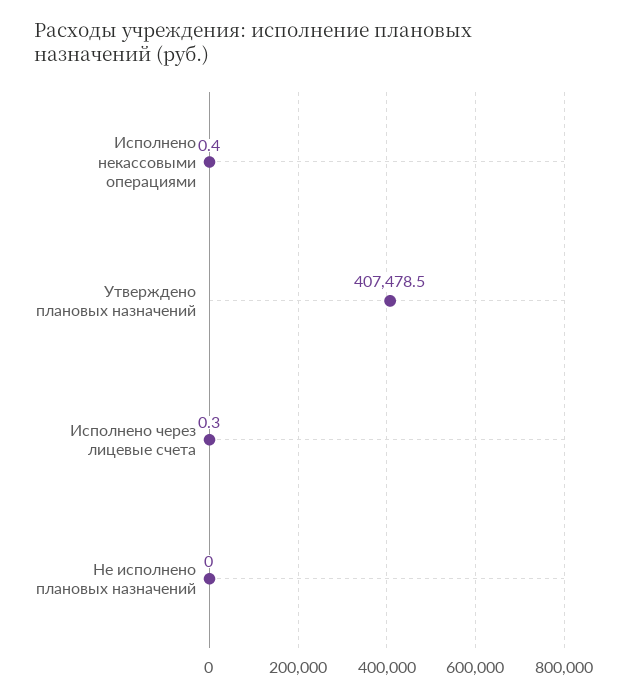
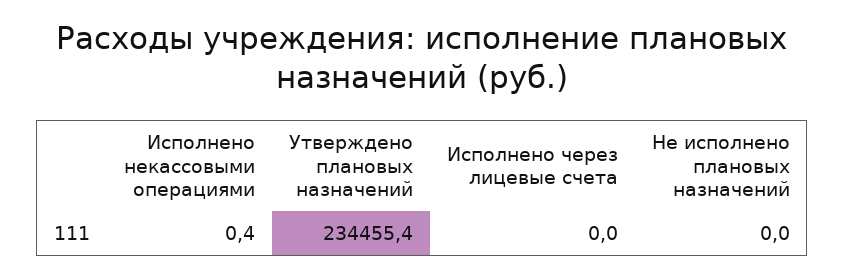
Утверждено плановых назначений: 407478.5 -> 234455.4
Исполнено через лицевые счета: 0.3 -> 0

